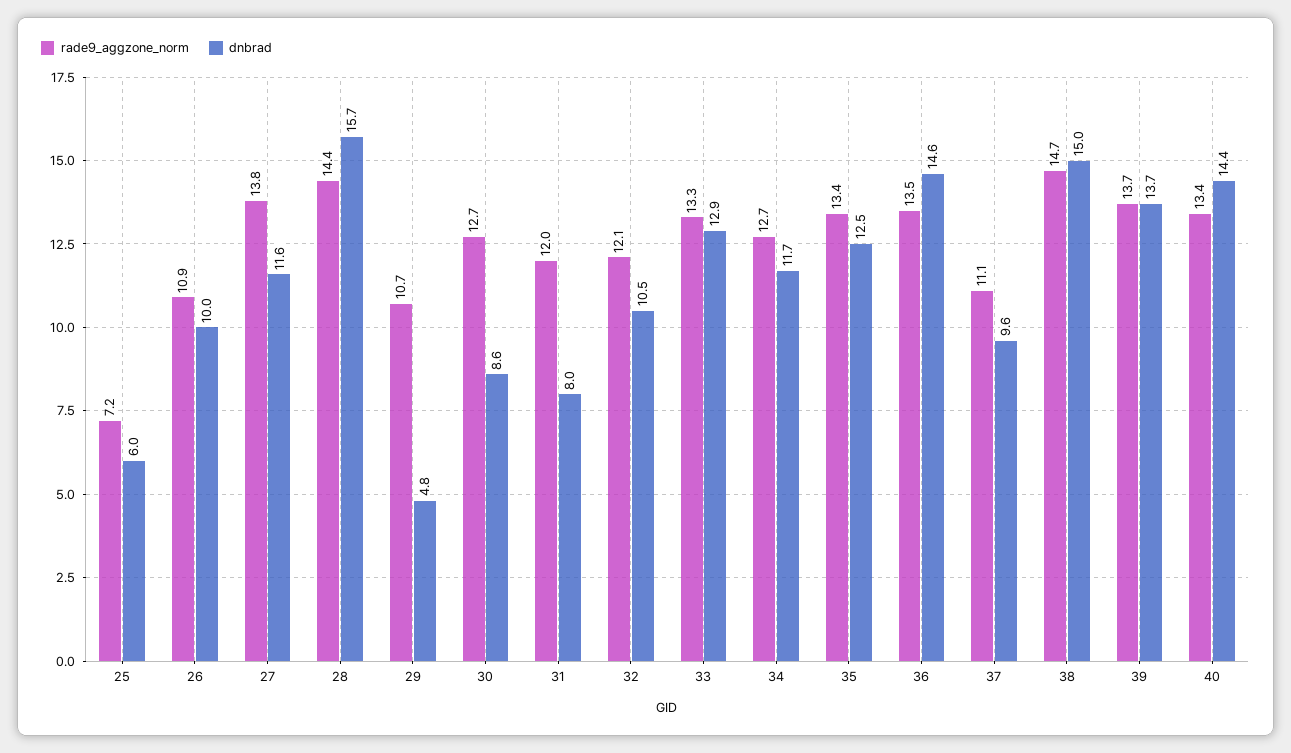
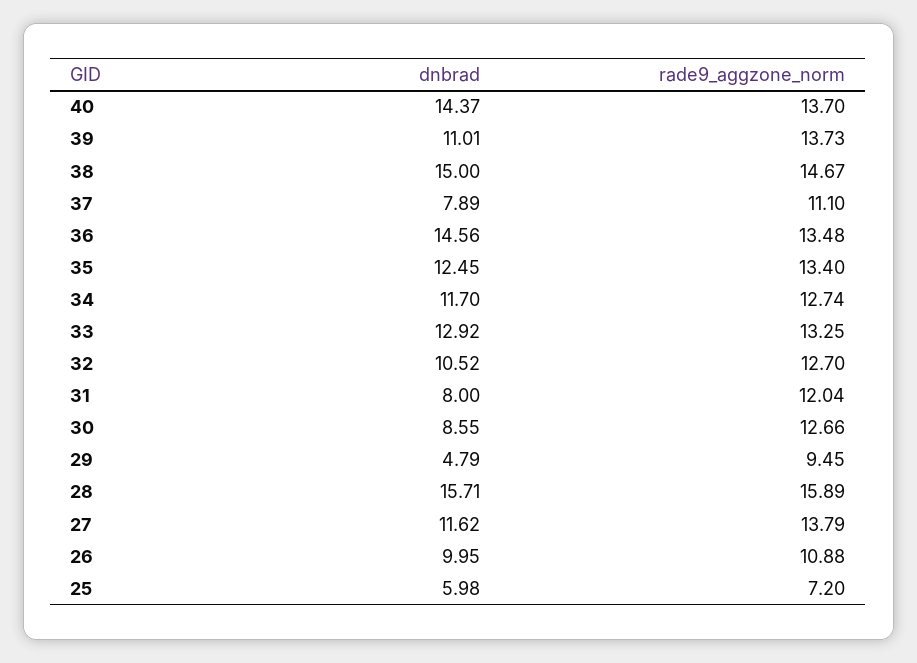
rade9_aggzone_norm, 28: 14.4 -> 15.89
rade9_aggzone_norm, 29: 10.7 -> 9.45
rade9_aggzone_norm, 32: 12.1 -> 12.7
dnbrad, 37: 9.6 -> 7.89
dnbrad, 39: 13.7 -> 11.01
rade9_aggzone_norm, 40: 13.4 -> 13.7

